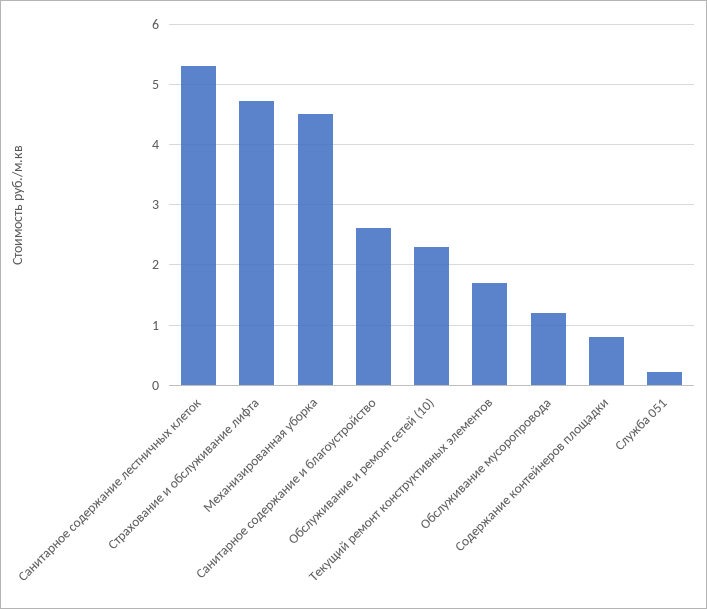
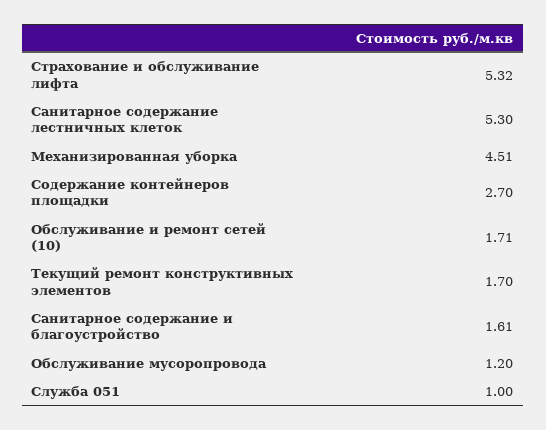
Страхование и обслуживание лифта: 4.7 -> 5.32
Санитарное содержание и благоустройство: 2.6 -> 1.61
Обслуживание и ремонт сетей (10): 2.3 -> 1.71
Содержание контейнеров площадки: 0.8 -> 2.7
Служба 051: 0.2 -> 1

